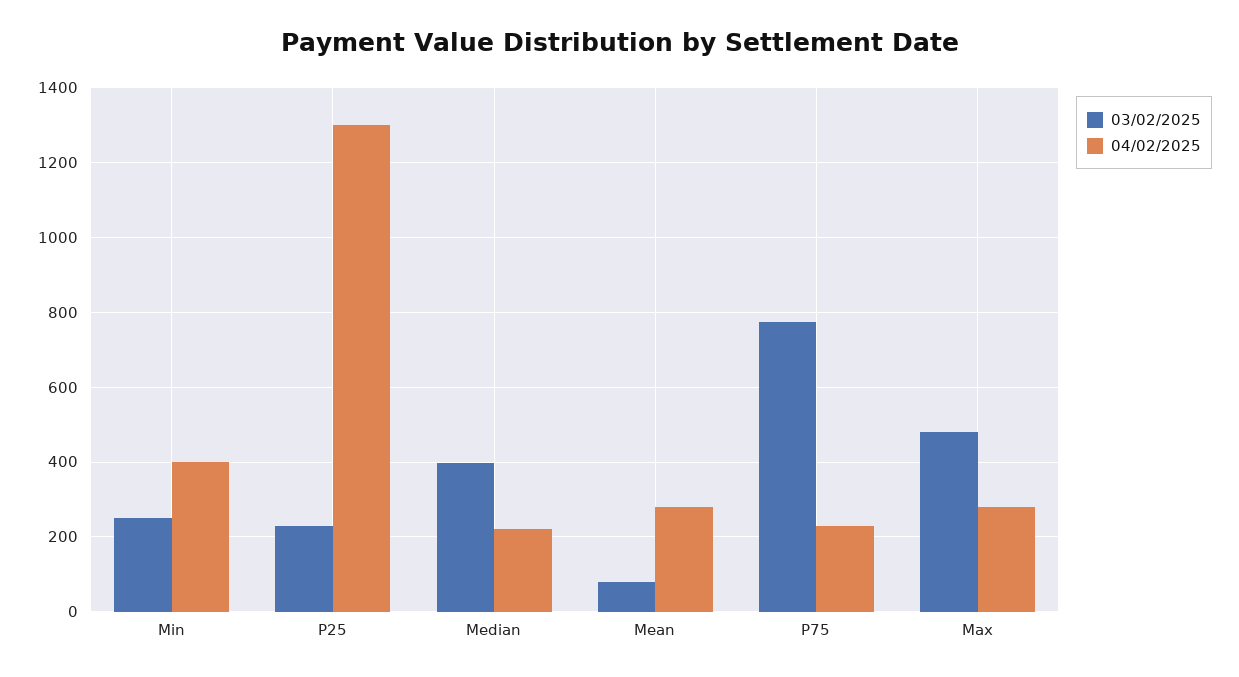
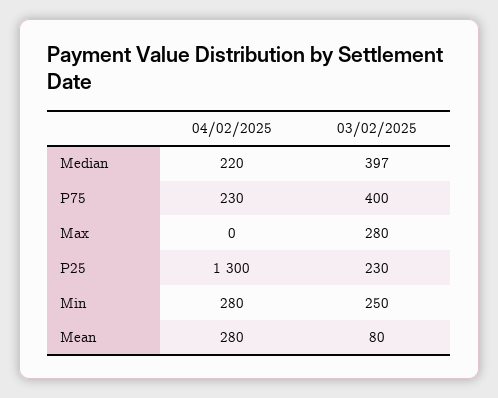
04/02/2025, Min: 400 -> 280
03/02/2025, P75: 780 -> 400
03/02/2025, Max: 480 -> 280
04/02/2025, Max: 280 -> 0

